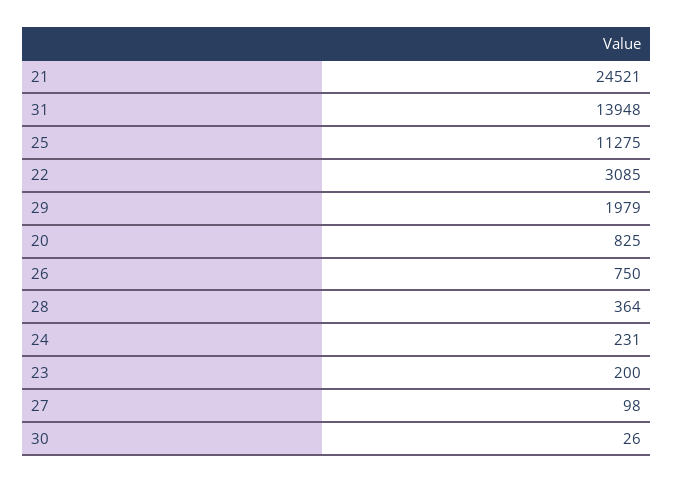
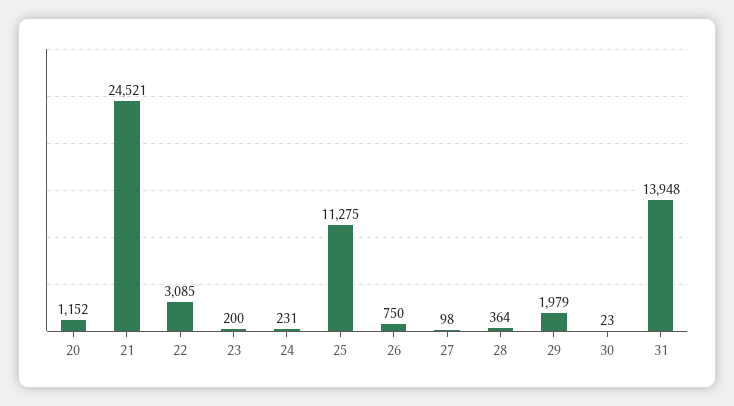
20: 825 -> 1152
30: 26 -> 23

